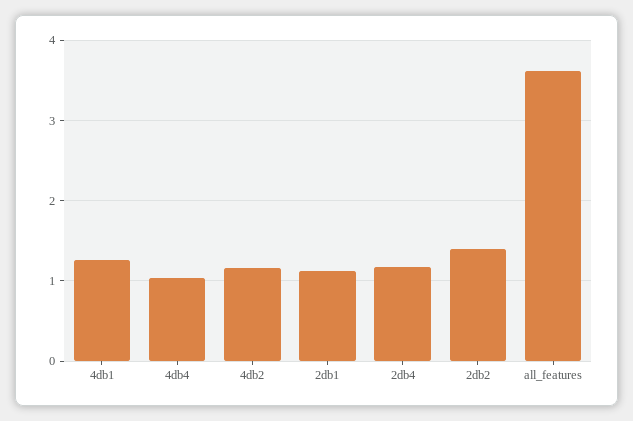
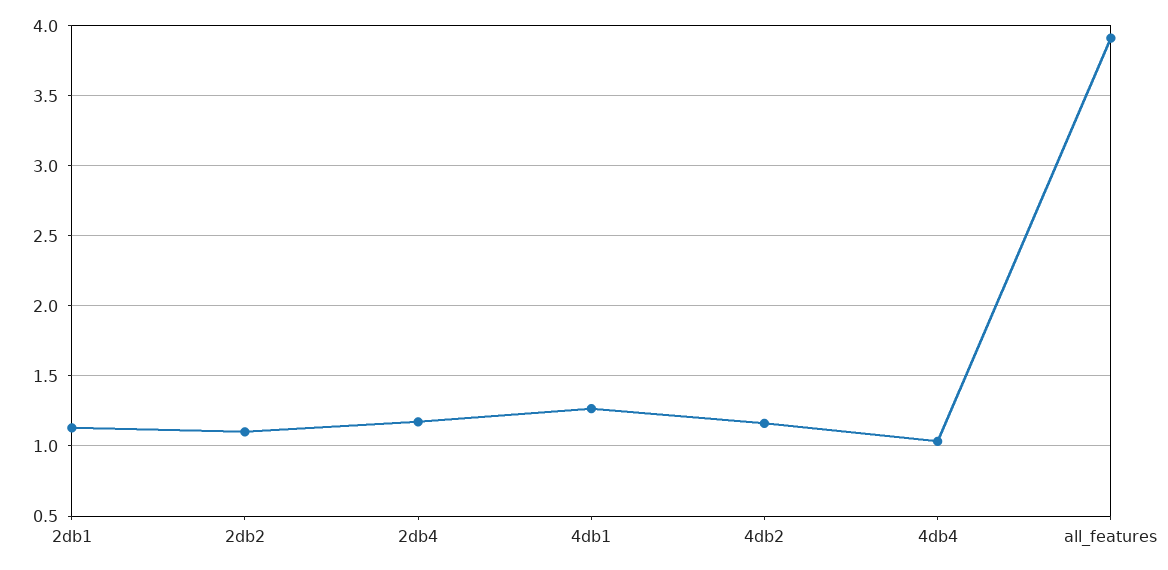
2db2: 1.4 -> 1.1
all_features: 3.6 -> 3.9

